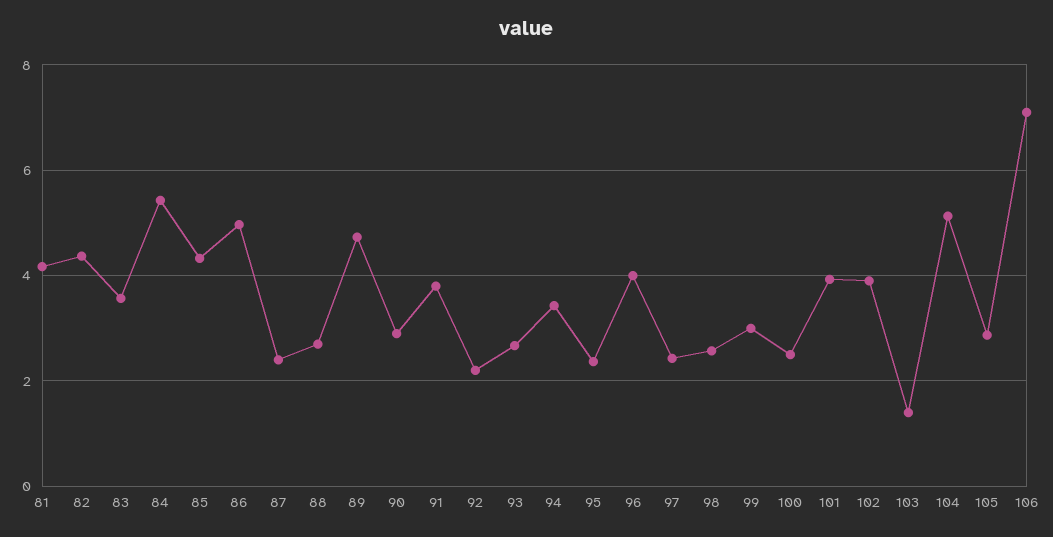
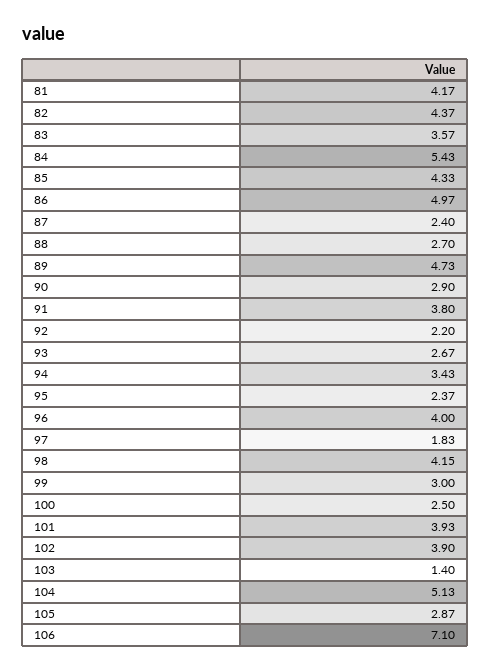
97: 2.4 -> 1.83
98: 2.6 -> 4.15

